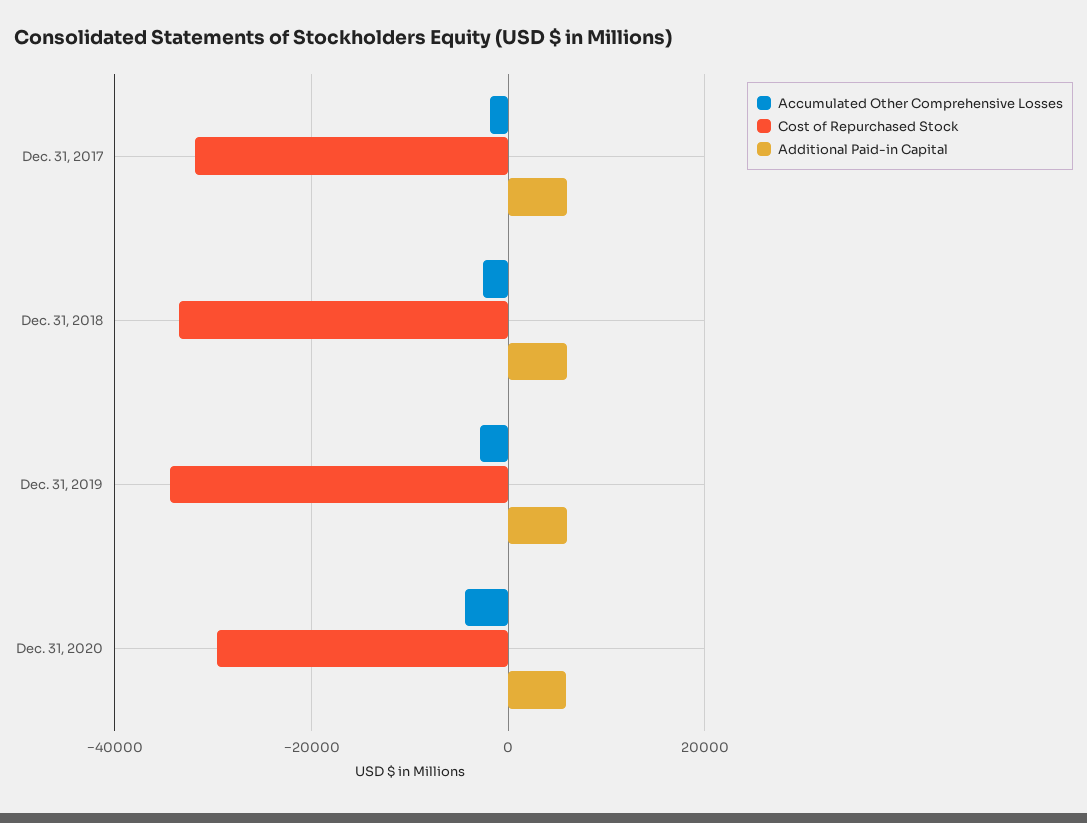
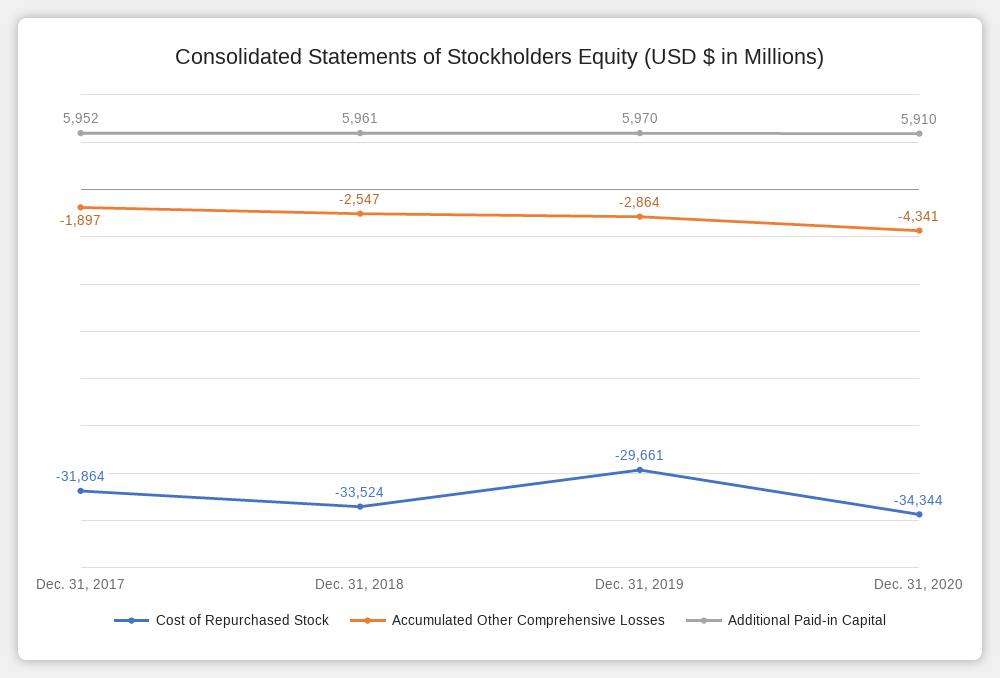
Cost of Repurchased Stock, Dec. 31, 2019: -34000 -> -29661
Cost of Repurchased Stock, Dec. 31, 2020: -30000 -> -34344

